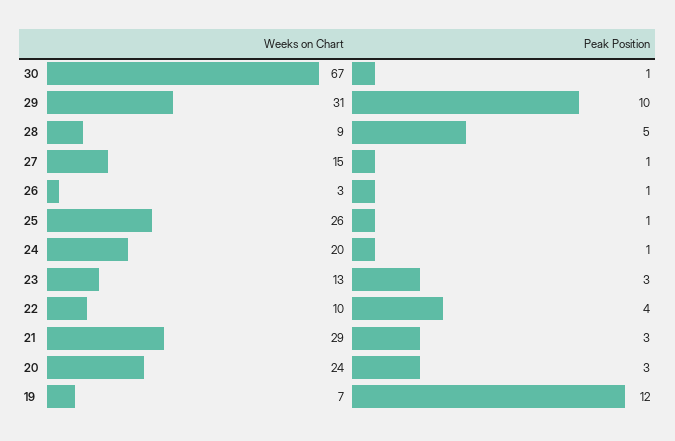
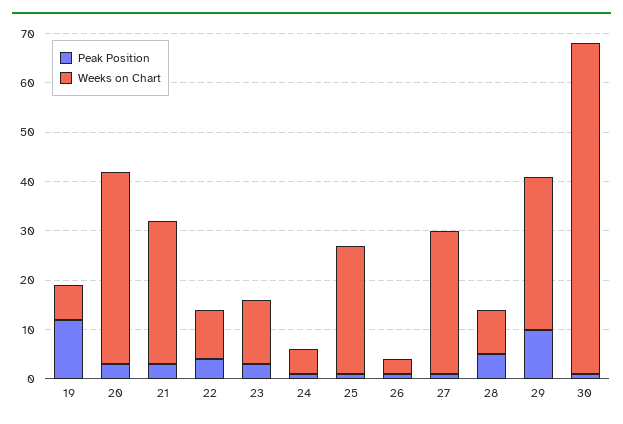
Weeks on Chart, 27: 15 -> 30
Weeks on Chart, 24: 20 -> 5
Weeks on Chart, 20: 24 -> 40

